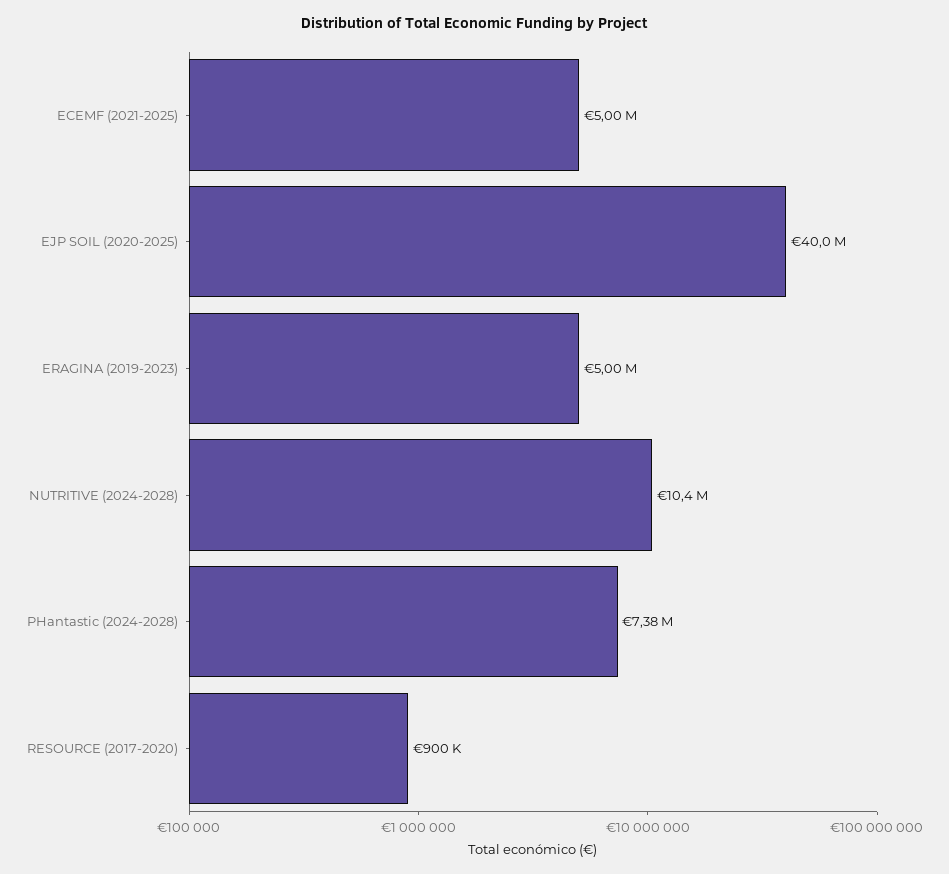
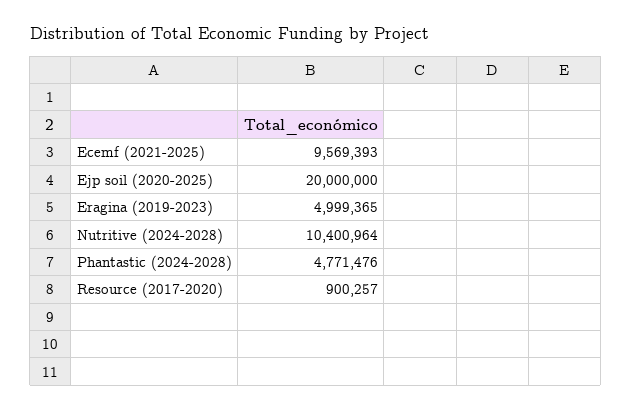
ECEMF (2021-2025): 5000000 -> 9569393
EJP SOIL (2020-2025): 40000000 -> 20000000
PHantastic (2024-2028): 7380000 -> 4771476

